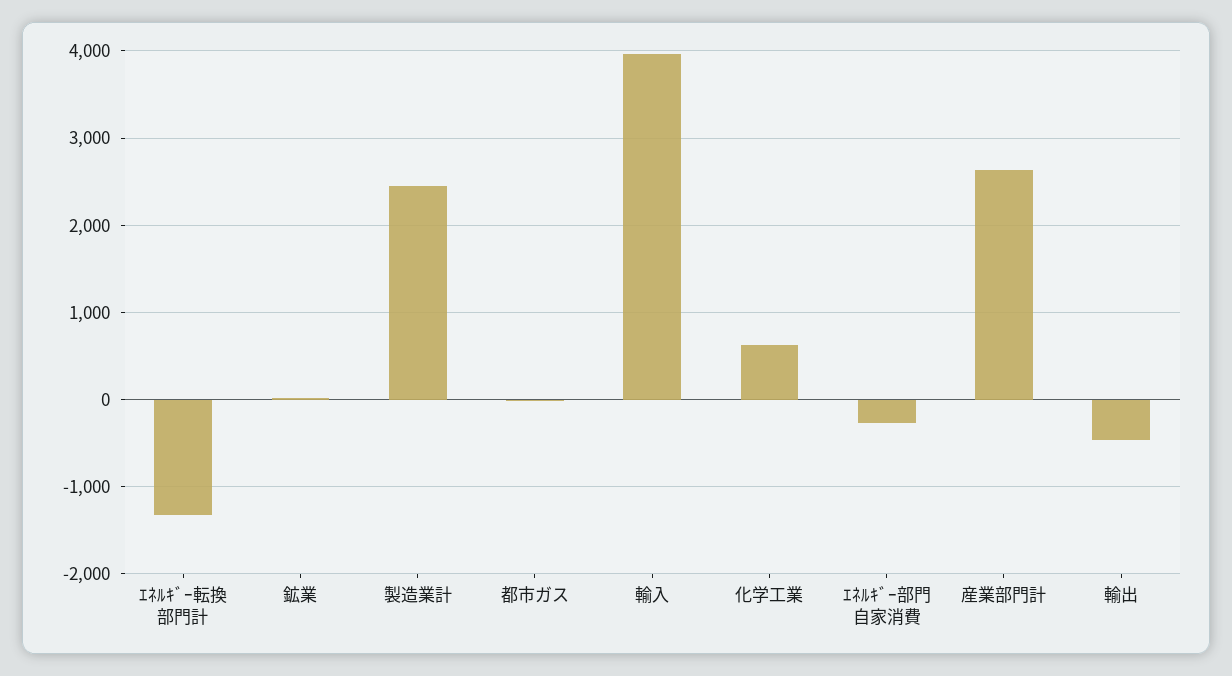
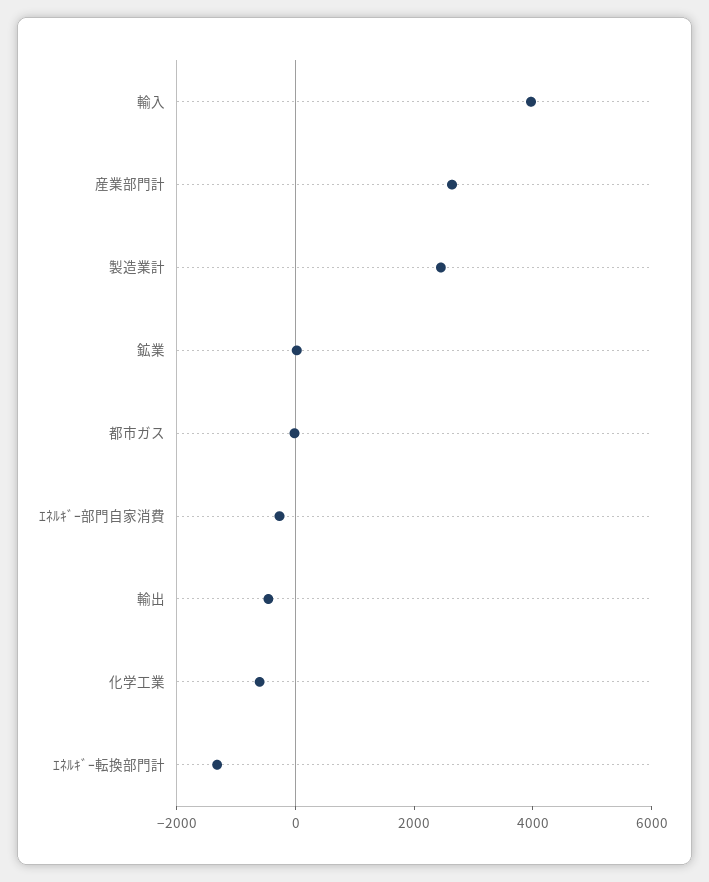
化学工業: 600 -> -500

